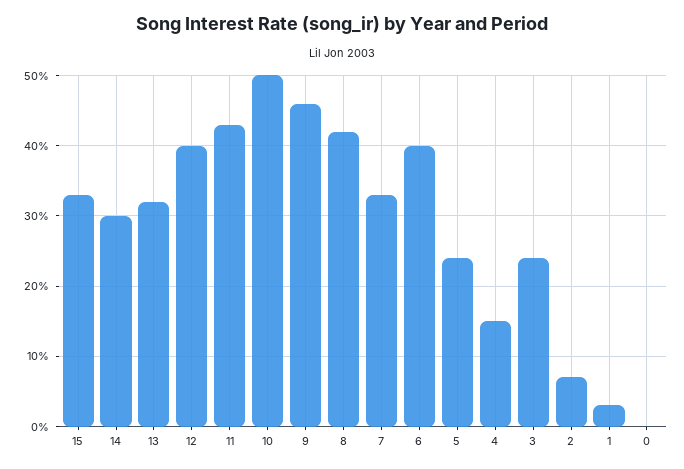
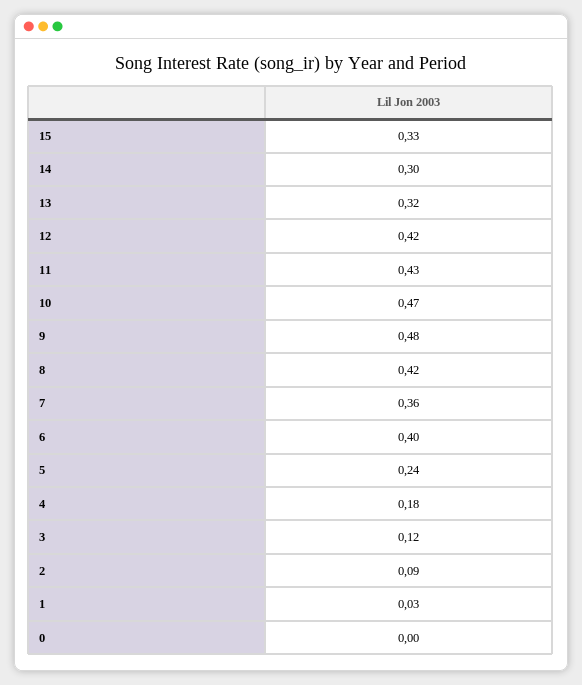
12: 0.4 -> 0.42
10: 0.5 -> 0.47
9: 0.46 -> 0.48
7: 0.33 -> 0.36
4: 0.15 -> 0.18
3: 0.24 -> 0.12
2: 0.07 -> 0.09

